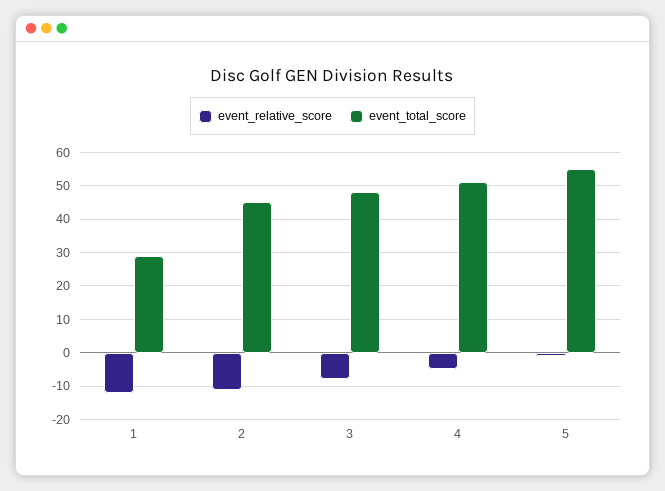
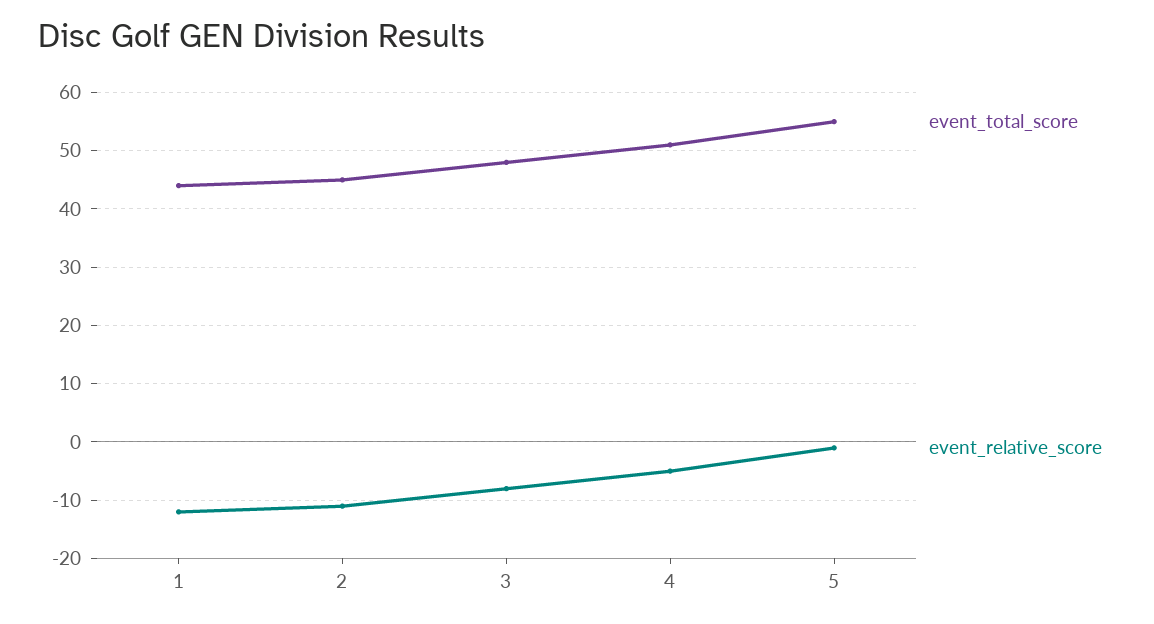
event_total_score, 1: 30 -> 45

